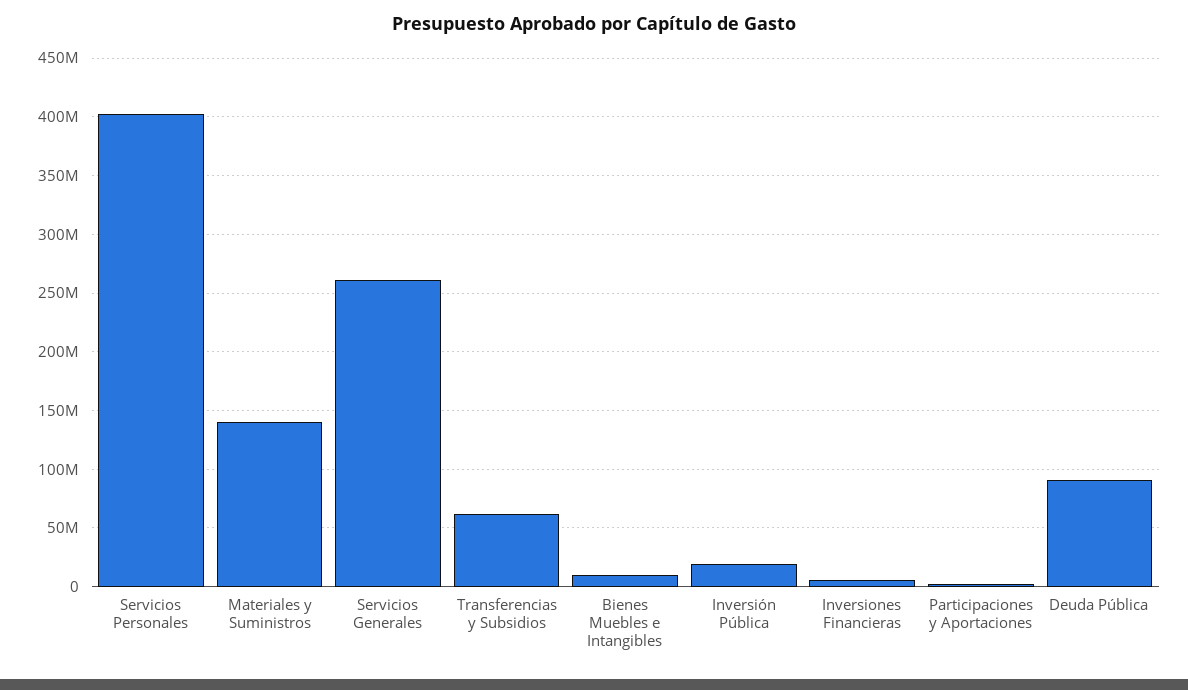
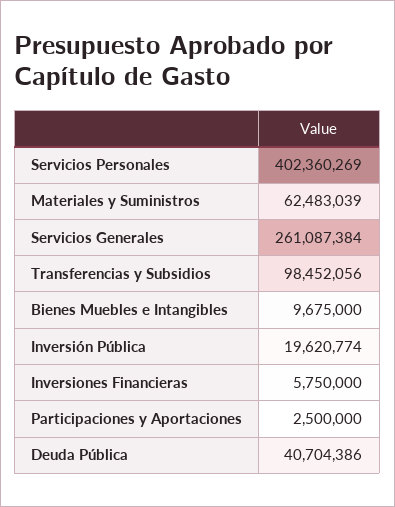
Materiales y Suministros: 140000000 -> 62483039
Transferencias y Subsidios: 60000000 -> 98452056
Deuda Pública: 90000000 -> 40704386

